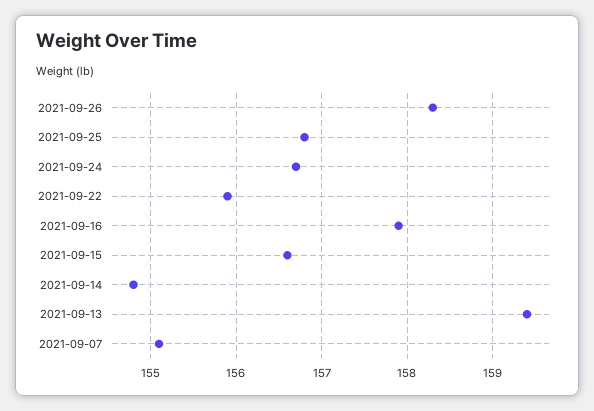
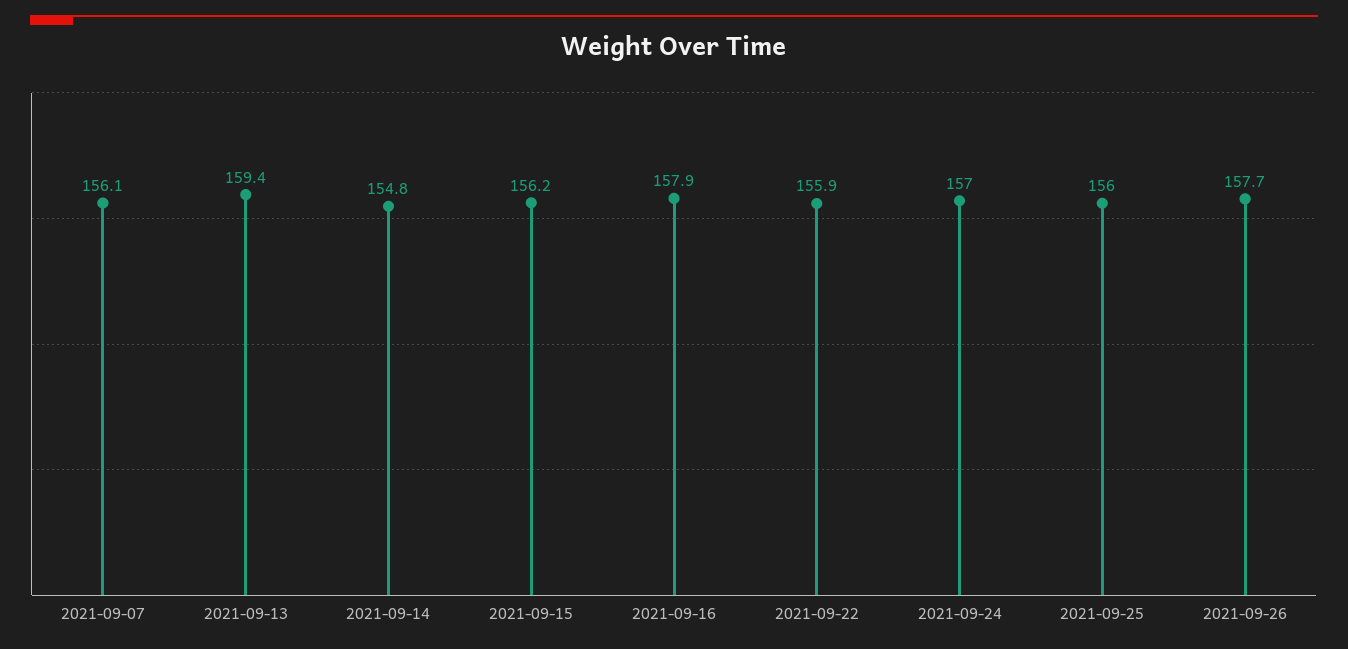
2021-09-26: 158.3 -> 157.7
2021-09-25: 156.8 -> 156
2021-09-24: 156.7 -> 157
2021-09-15: 156.6 -> 156.2
2021-09-07: 155.1 -> 156.1

